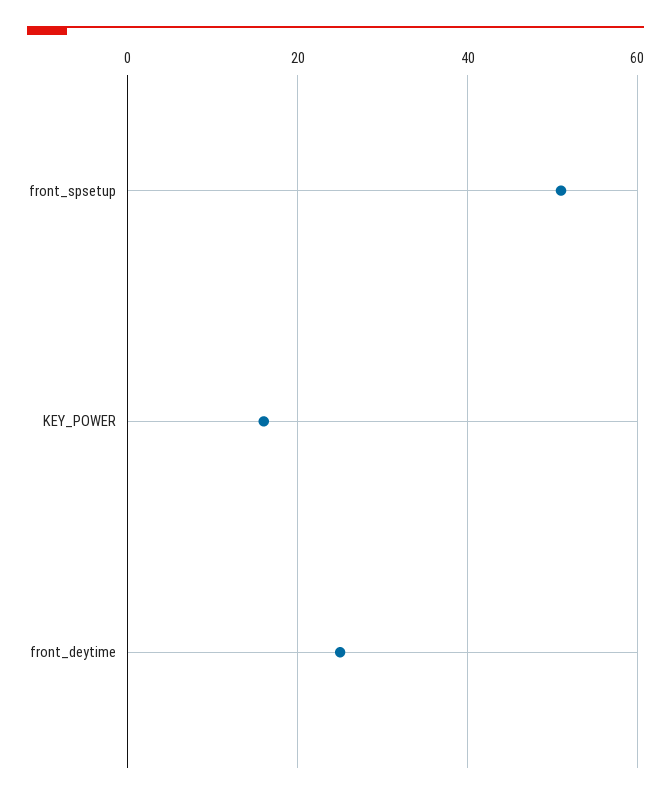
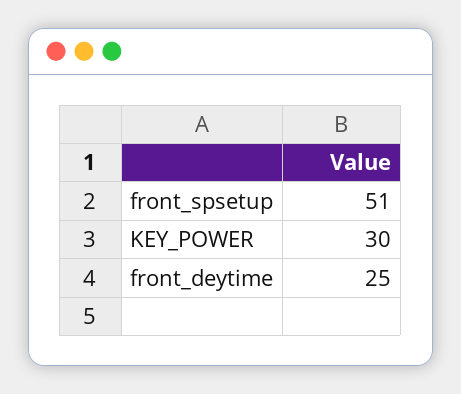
KEY_POWER: 15 -> 30

